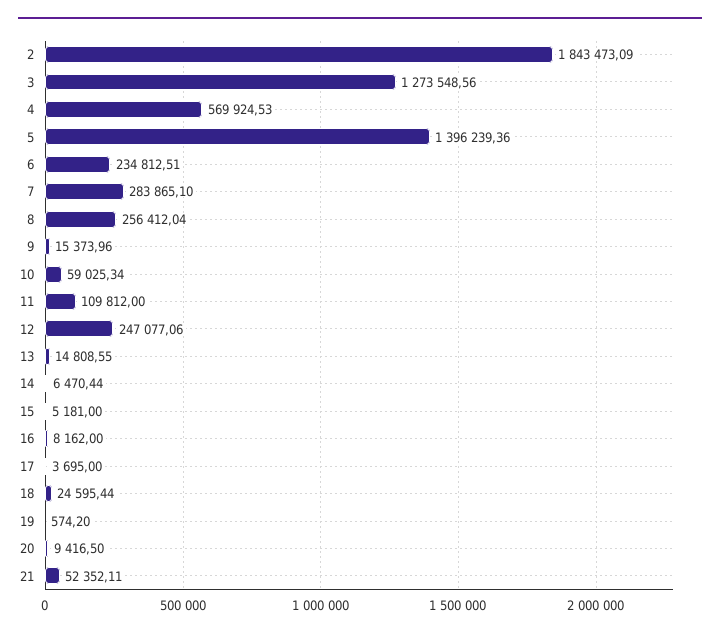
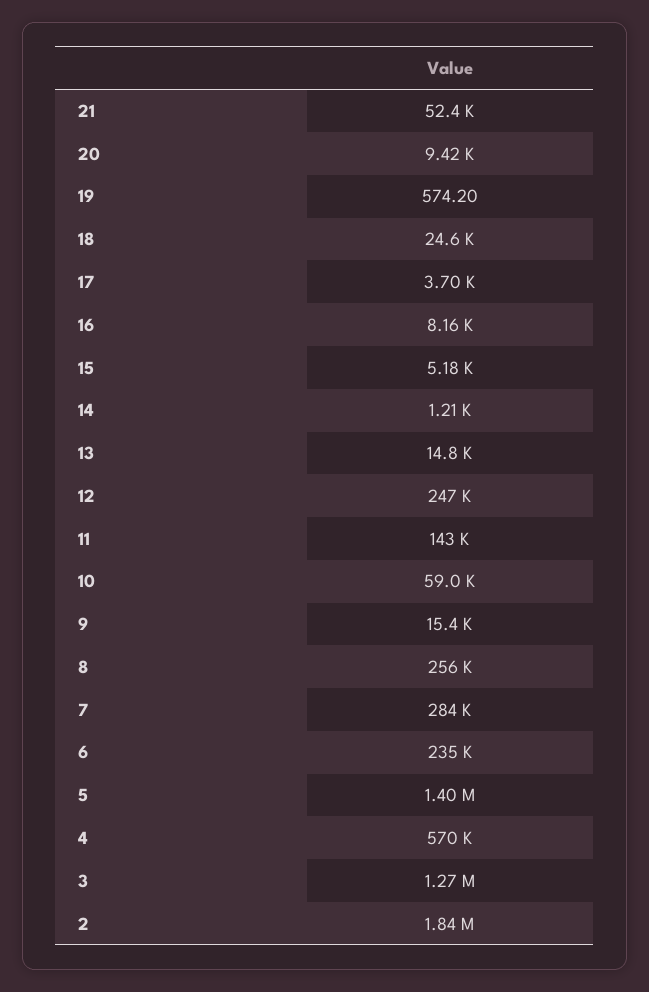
11: 109812 -> 143000
14: 6470.44 -> 1210

